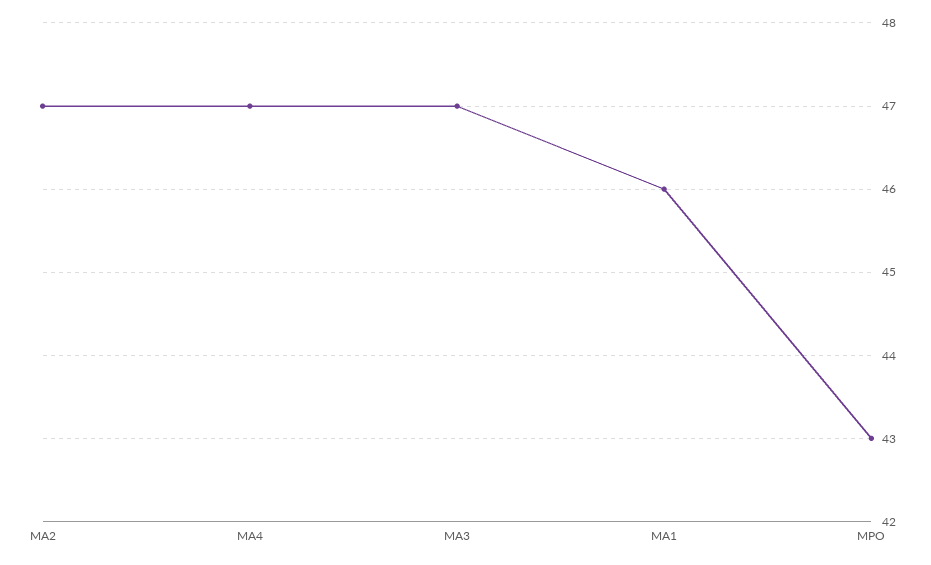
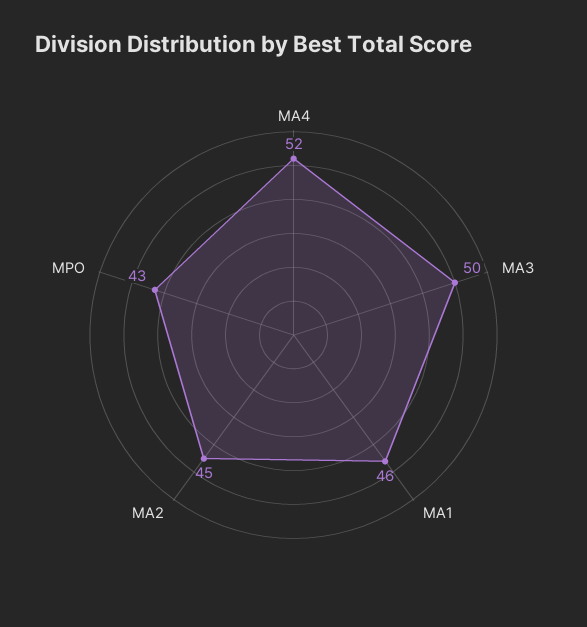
MA2: 47 -> 45
MA4: 47 -> 52
MA3: 47 -> 50

